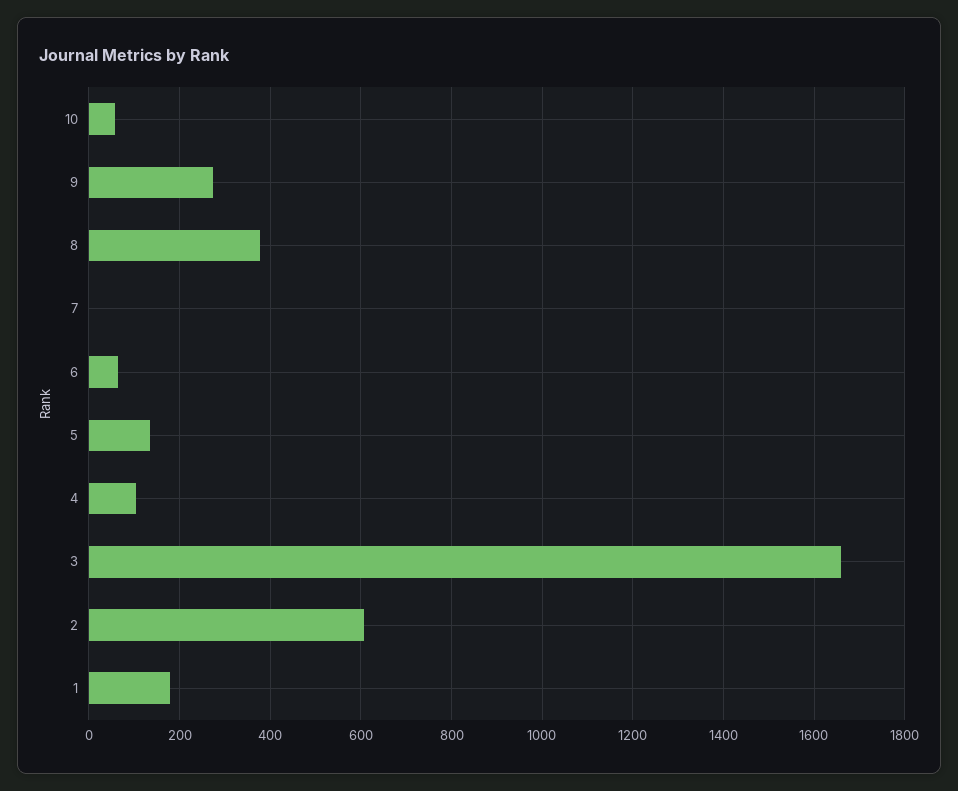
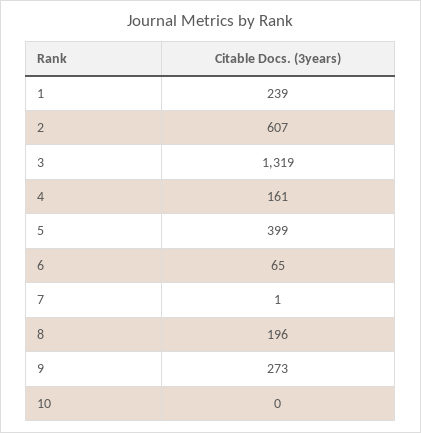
10: 60 -> 0
8: 380 -> 196
5: 140 -> 399
4: 100 -> 161
3: 1660 -> 1319
1: 180 -> 239

